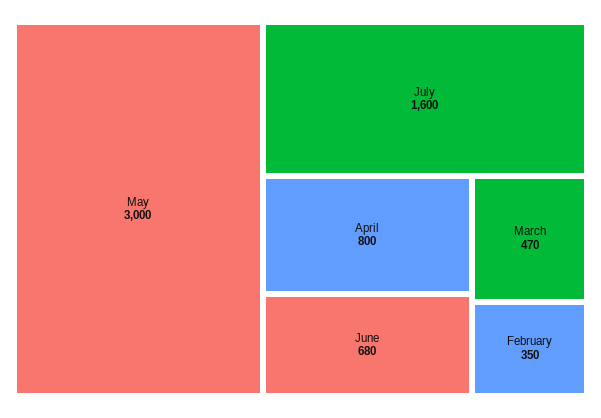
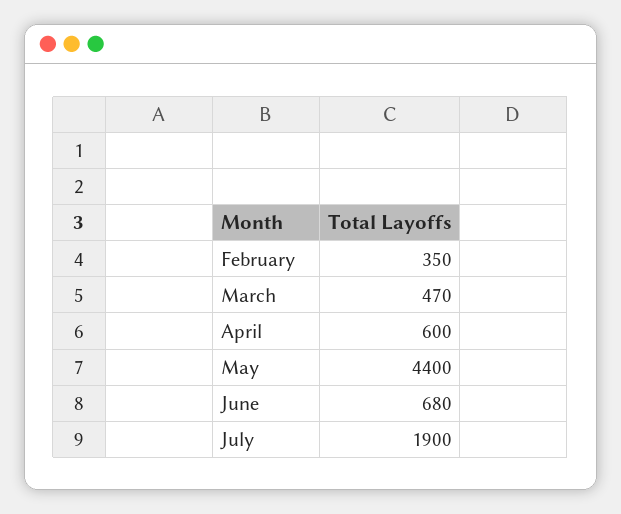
May: 3000 -> 4400
July: 1600 -> 1900
April: 800 -> 600

